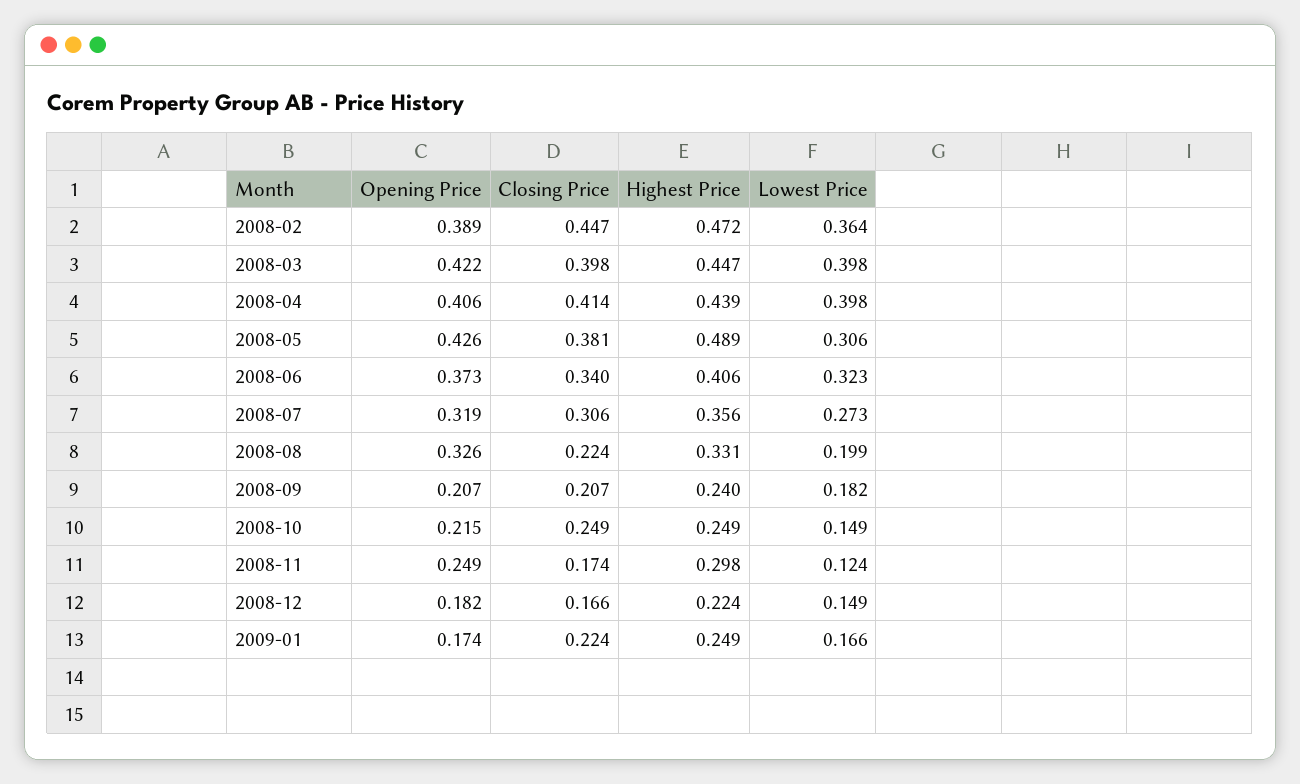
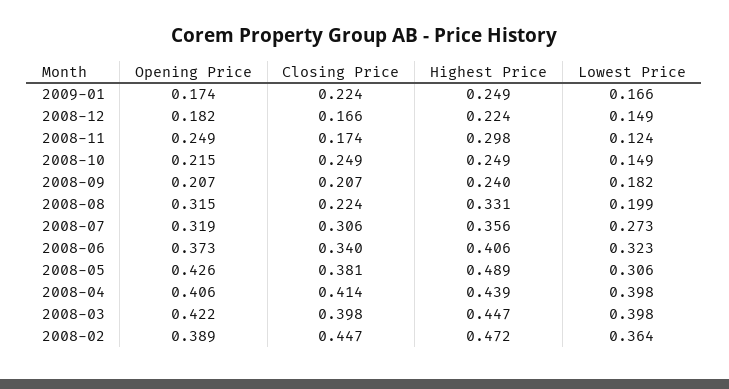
Opening Price, 2008-08: 0.326 -> 0.315

